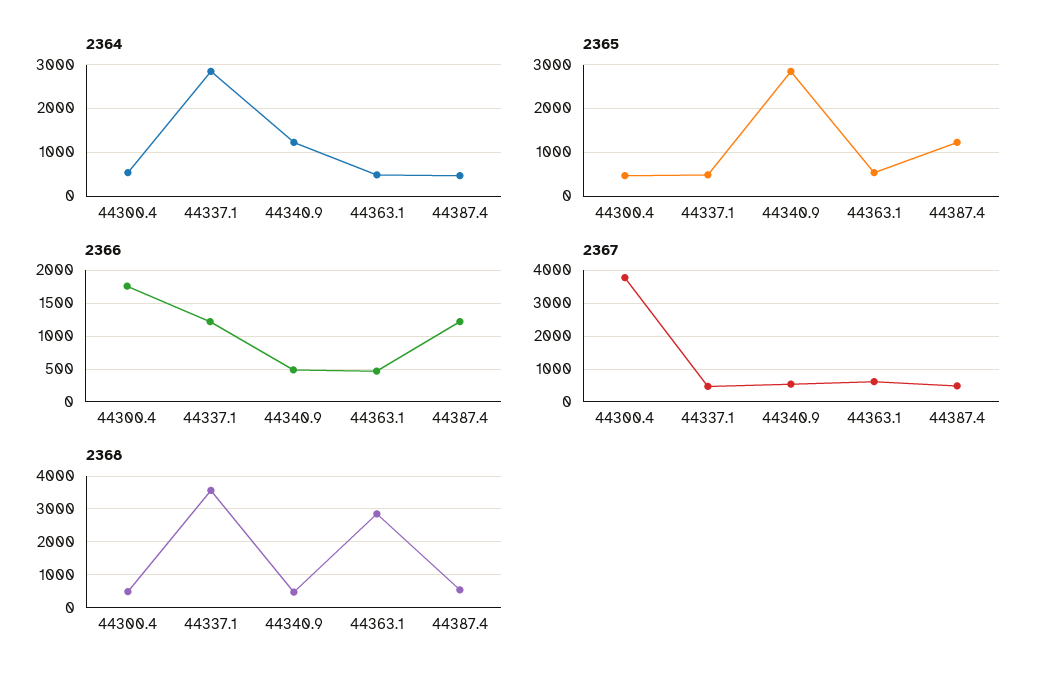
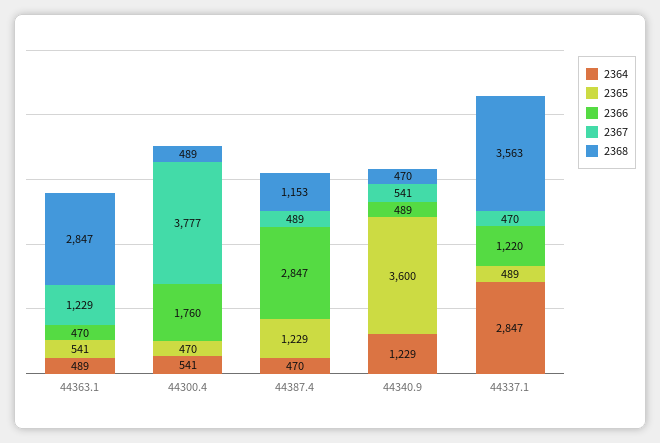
2365, 44340.9: 2800 -> 3600
2366, 44387.4: 1200 -> 2847
2367, 44363.1: 600 -> 1229
2368, 44387.4: 600 -> 1153

